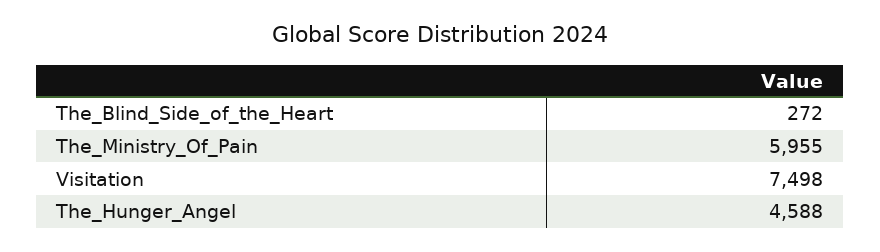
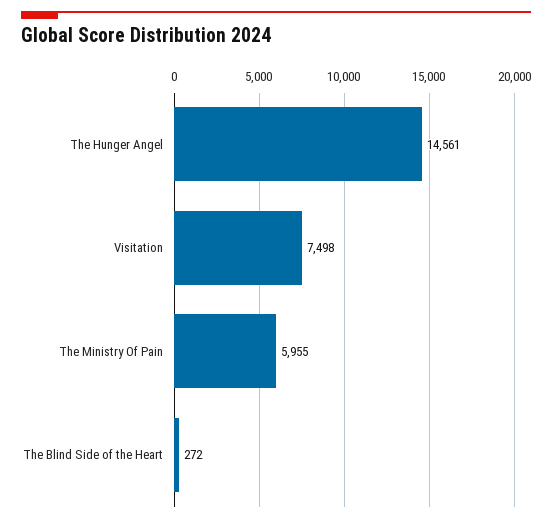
The_Hunger_Angel: 4588 -> 14561

